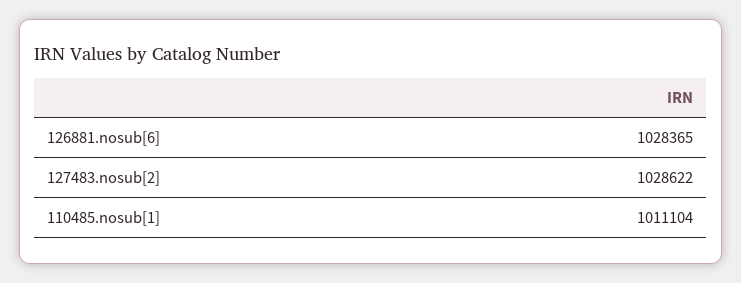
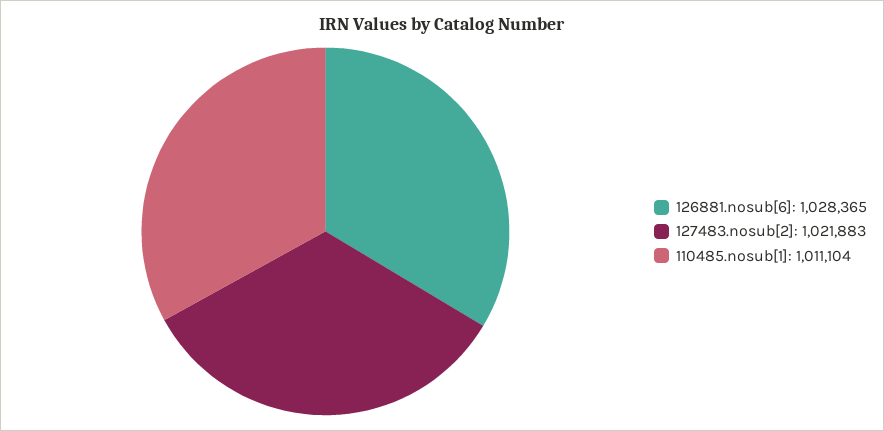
127483.nosub[2]: 1028622 -> 1021883

